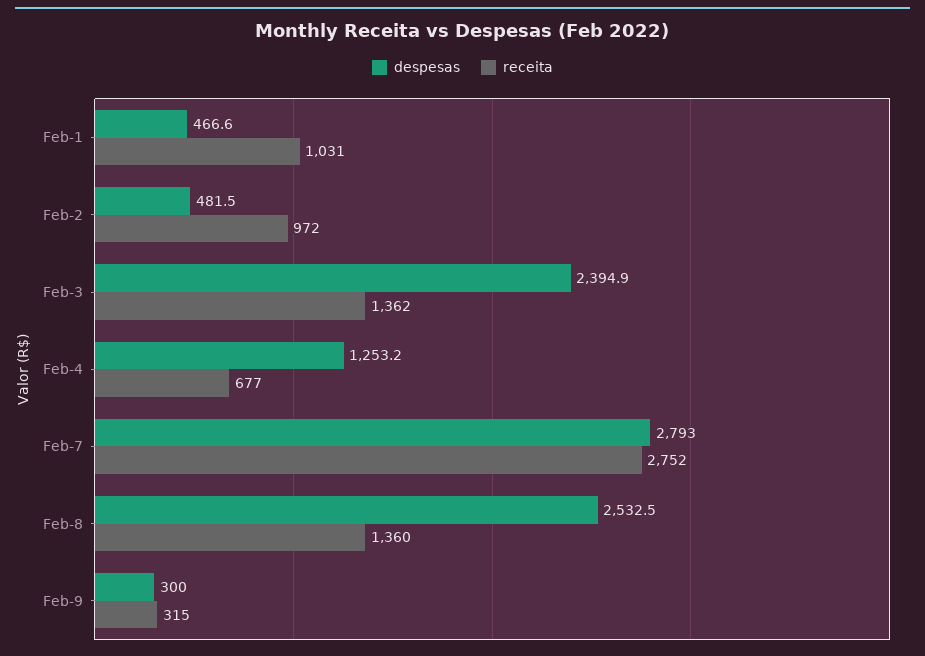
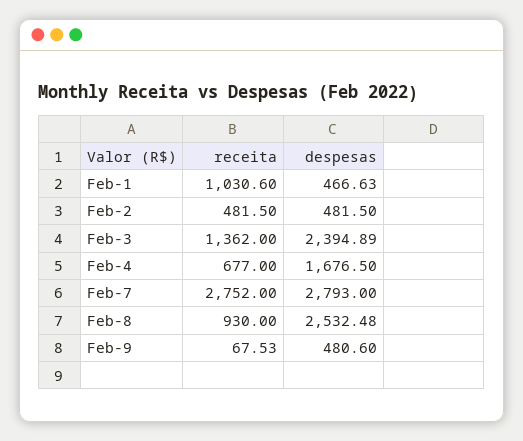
receita, Feb-2: 972 -> 481.5
despesas, Feb-4: 1253.2 -> 1676.5
receita, Feb-8: 1360 -> 930
despesas, Feb-9: 300 -> 480.6
receita, Feb-9: 315 -> 67.53

